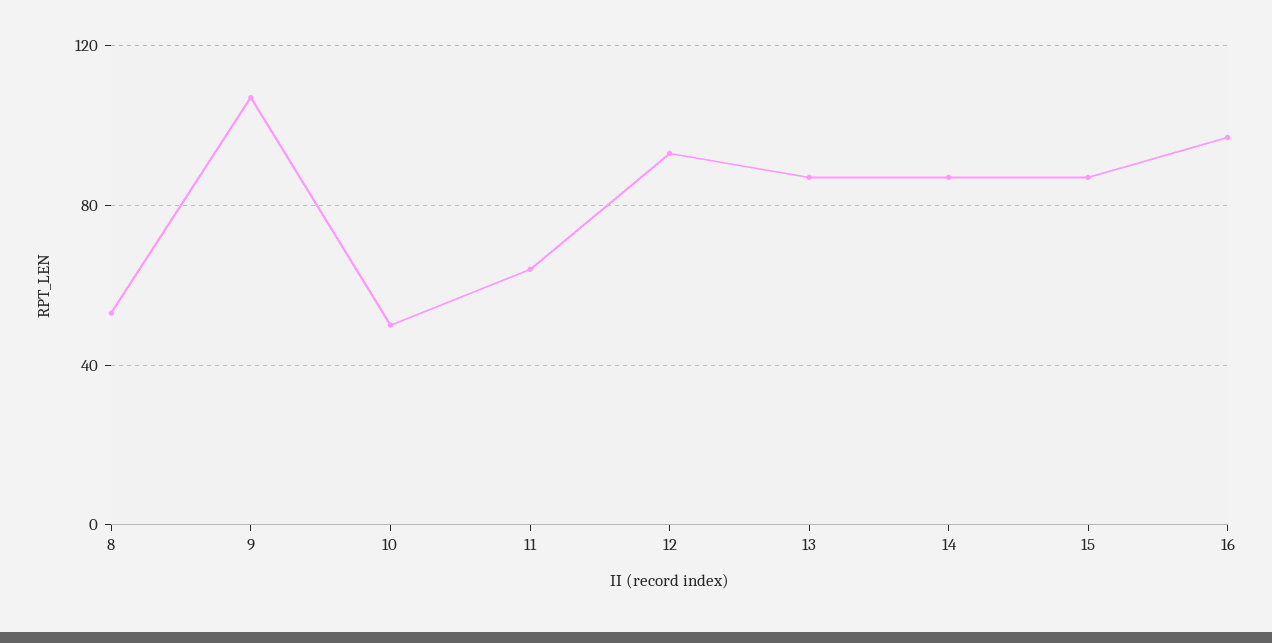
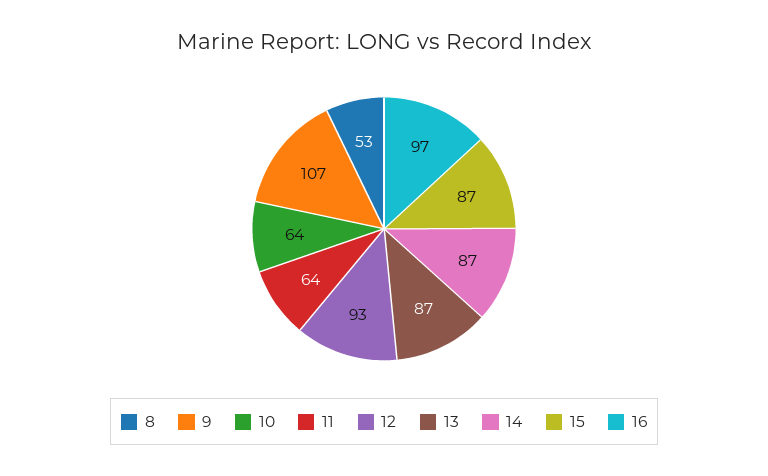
10: 50 -> 64

